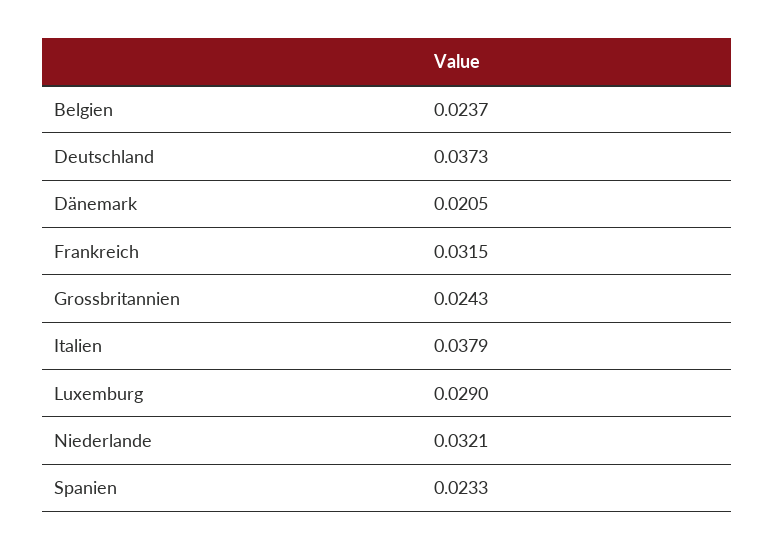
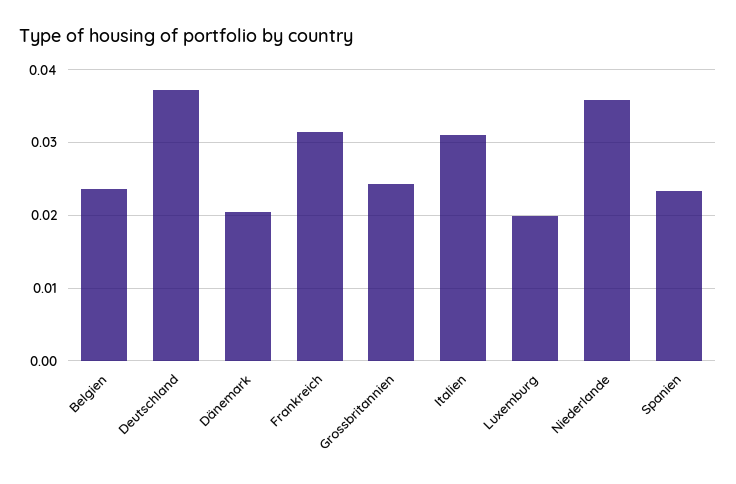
Italien: 0.0379 -> 0.031
Luxemburg: 0.029 -> 0.02
Niederlande: 0.0321 -> 0.036

